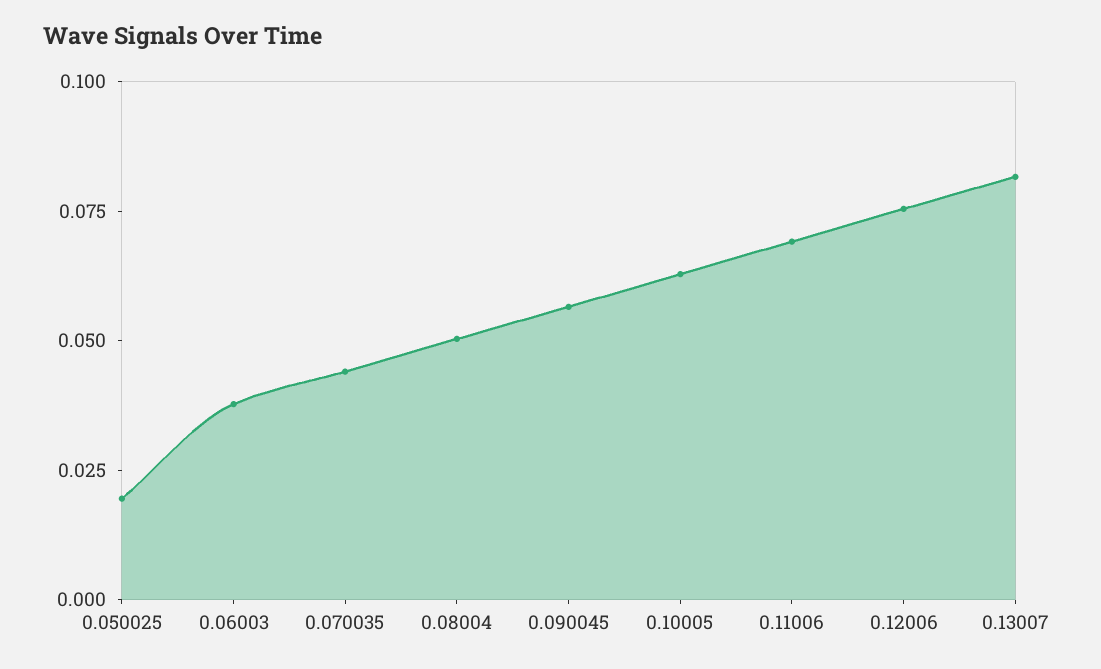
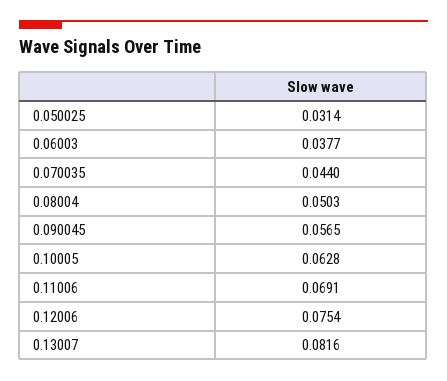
0.050025: 0.02 -> 0.0314

